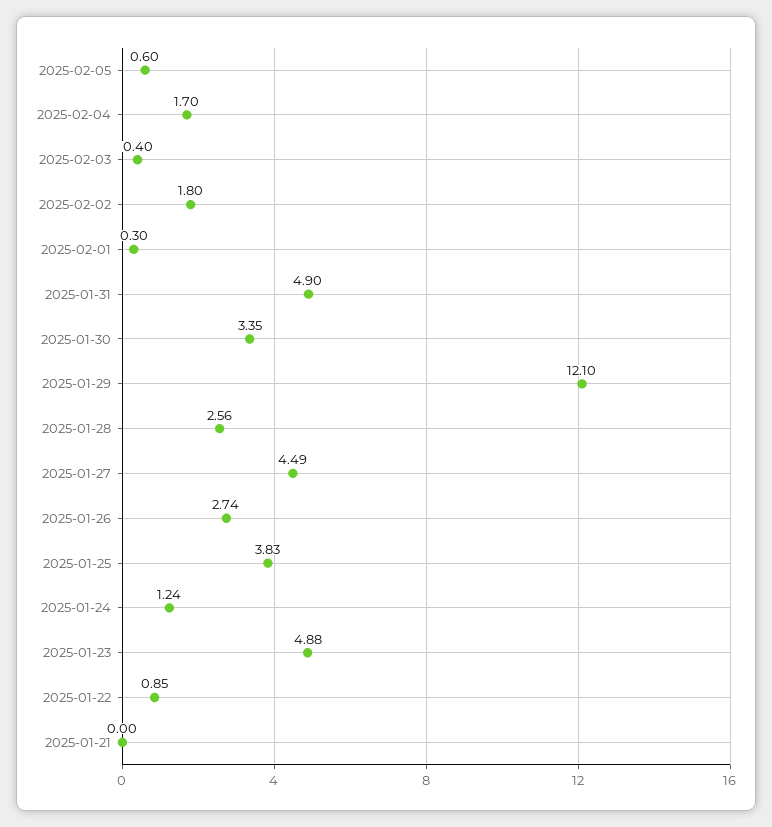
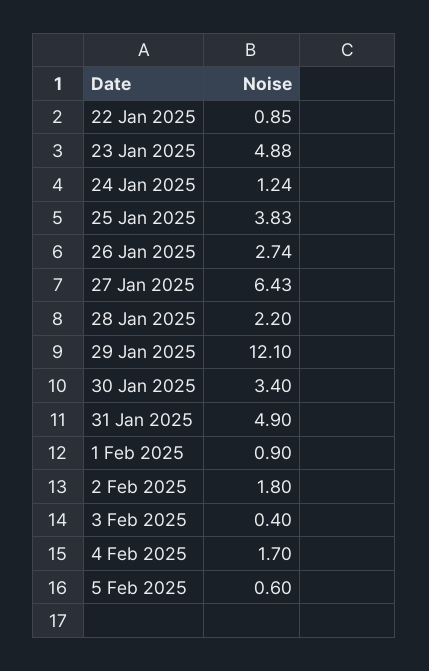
2025-02-01: 0.3 -> 0.9
2025-01-30: 3.35 -> 3.4
2025-01-28: 2.56 -> 2.2
2025-01-27: 4.49 -> 6.43
2025-01-21: 0 -> none

